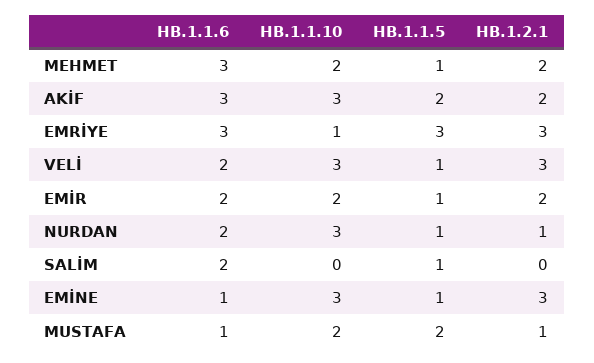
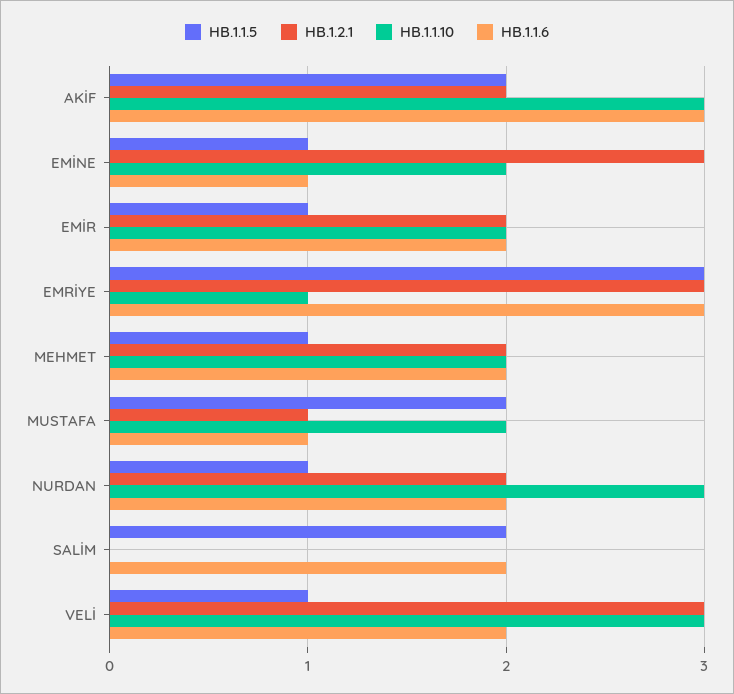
HB.1.1.6, MEHMET: 3 -> 2
HB.1.2.1, NURDAN: 1 -> 2
HB.1.1.5, SALİM: 1 -> 2
HB.1.1.10, EMİNE: 3 -> 2

